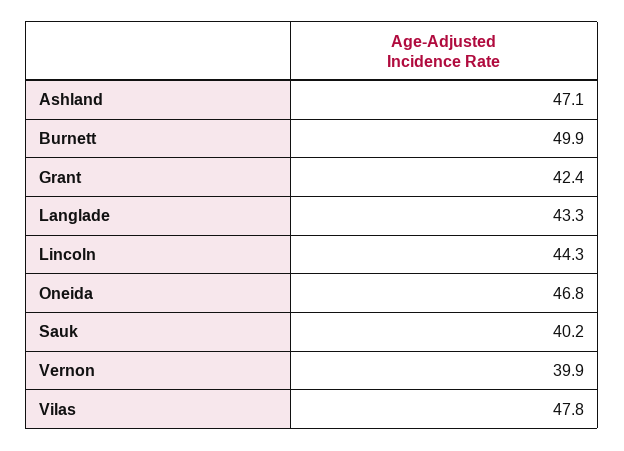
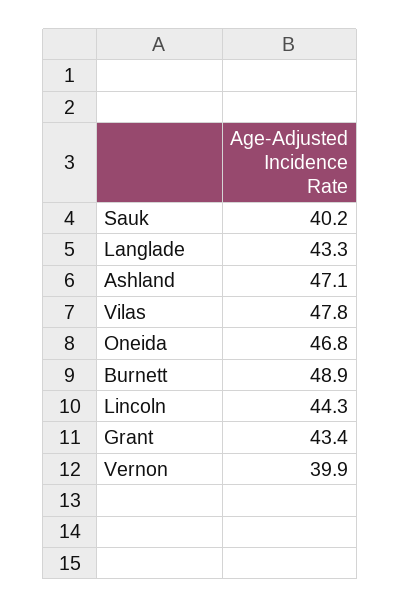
Burnett: 49.9 -> 48.9
Grant: 42.4 -> 43.4

